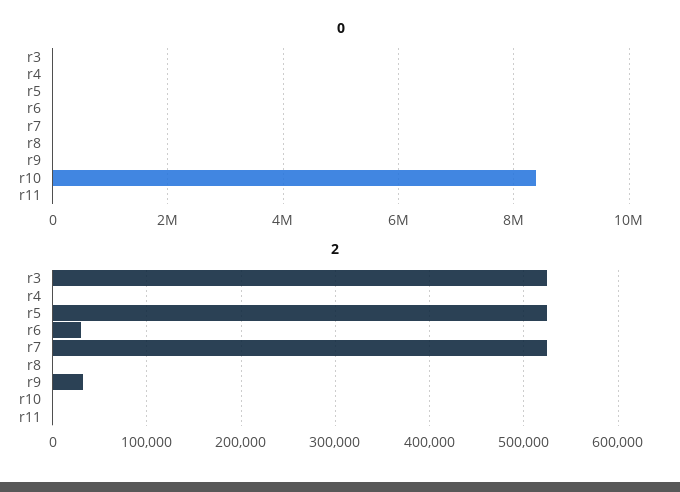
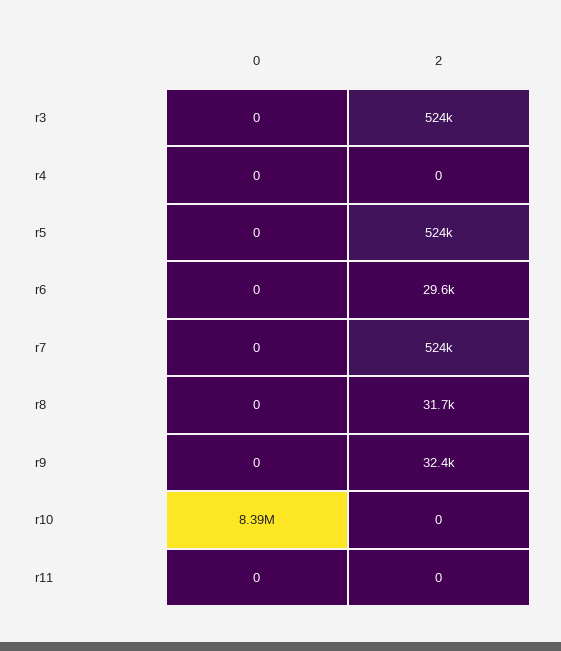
2, r8: 0 -> 31700

